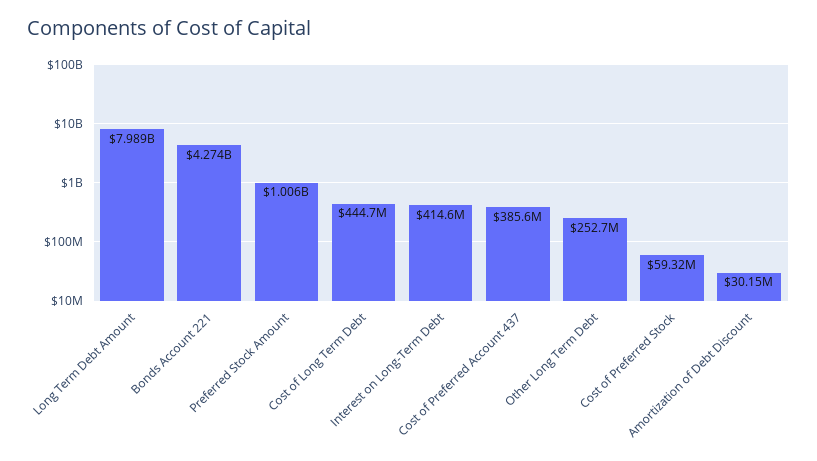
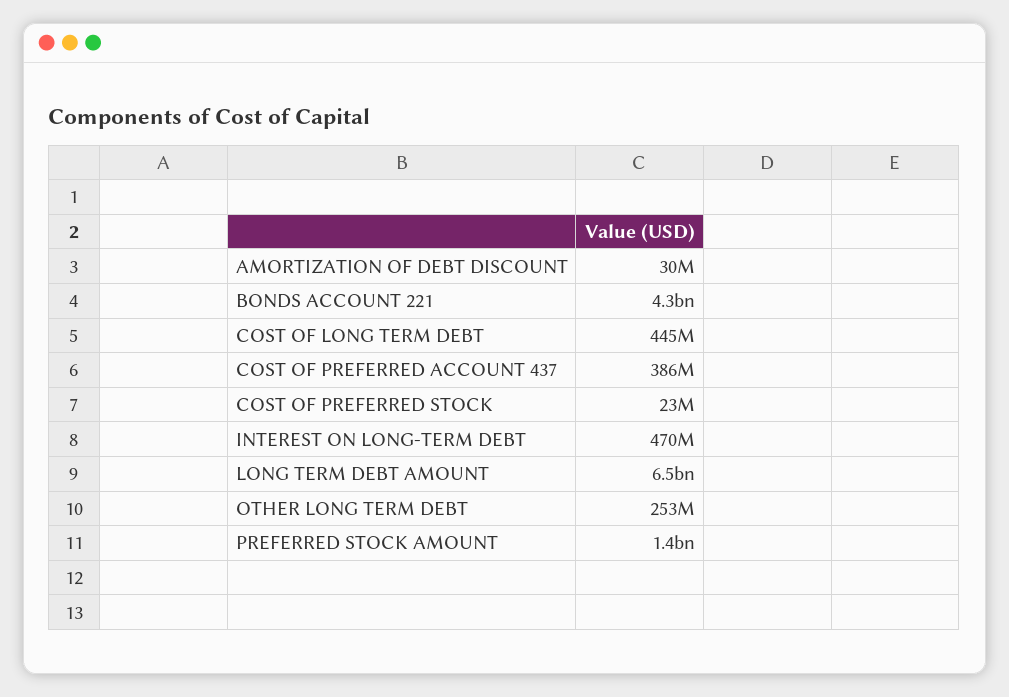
Long Term Debt Amount: 7989000000 -> 6500000000
Preferred Stock Amount: 1006000000 -> 1400000000
Interest on Long-Term Debt: 414600000 -> 470000000
Cost of Preferred Stock: 59320000 -> 23000000

